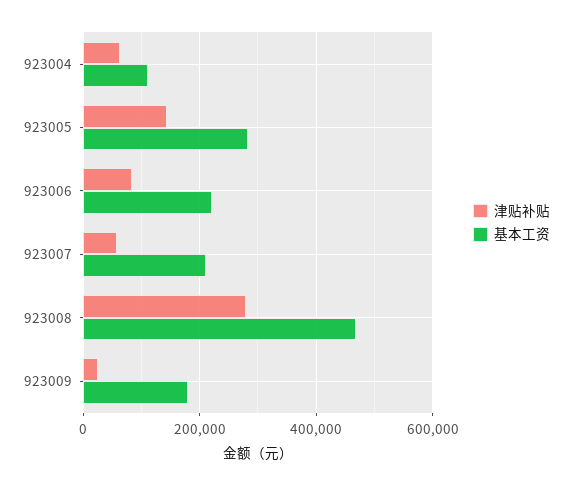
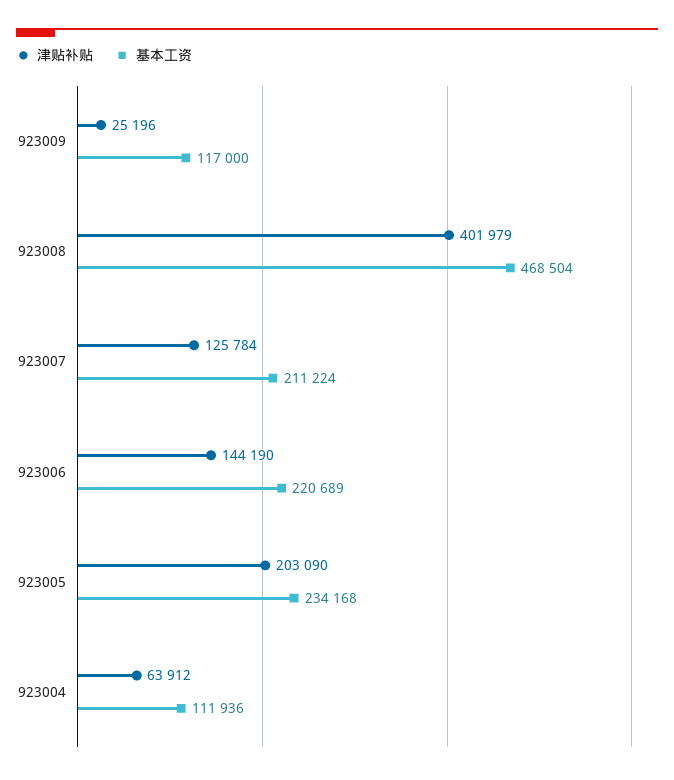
津贴补贴, 923005: 140000 -> 203090
基本工资, 923005: 280000 -> 234168
津贴补贴, 923006: 80000 -> 144190
津贴补贴, 923007: 60000 -> 125784
津贴补贴, 923008: 280000 -> 401979
基本工资, 923009: 180000 -> 117000

